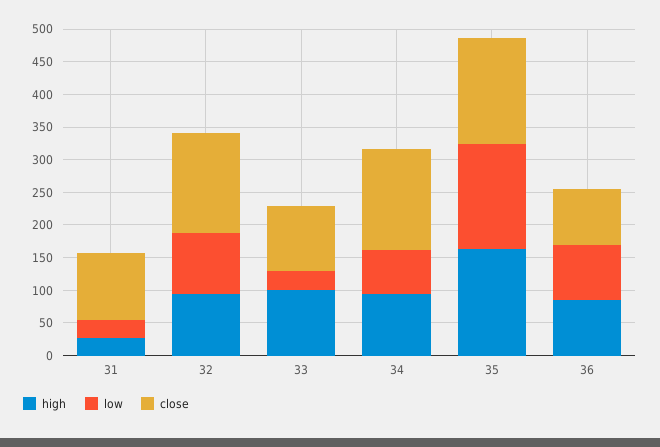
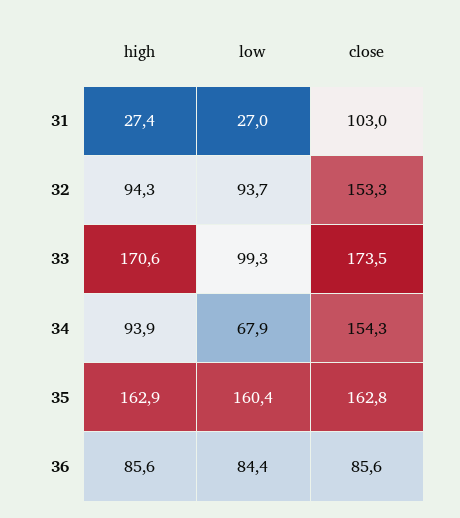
high, 33: 100 -> 170.6
low, 33: 25 -> 99.3
close, 33: 100 -> 173.5

